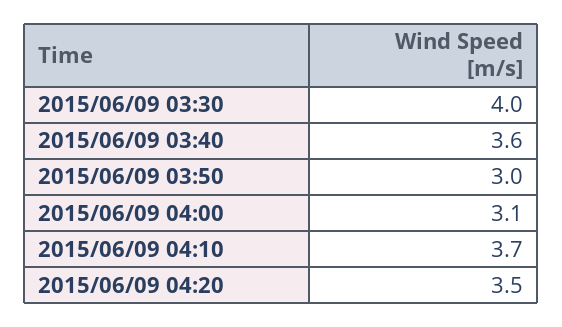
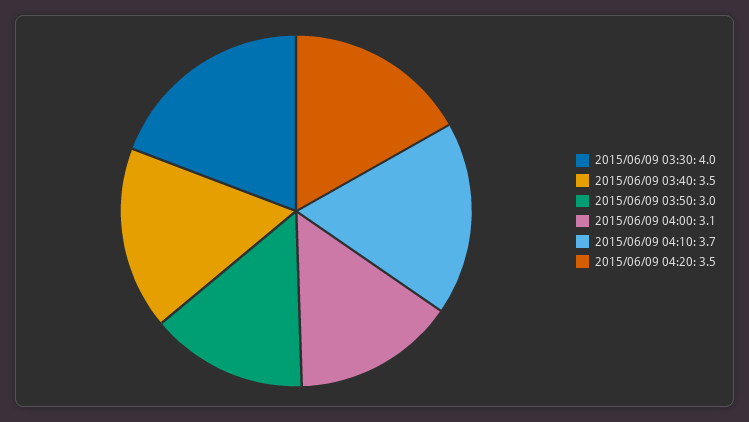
2015/06/09 03:40: 3.6 -> 3.5

